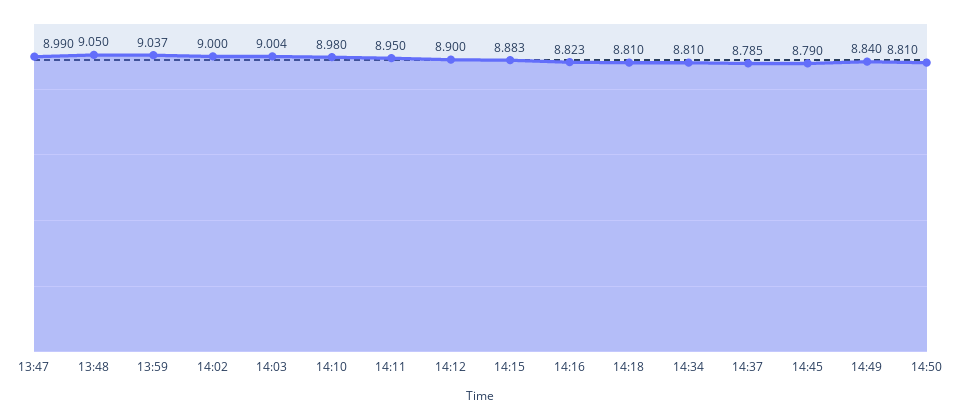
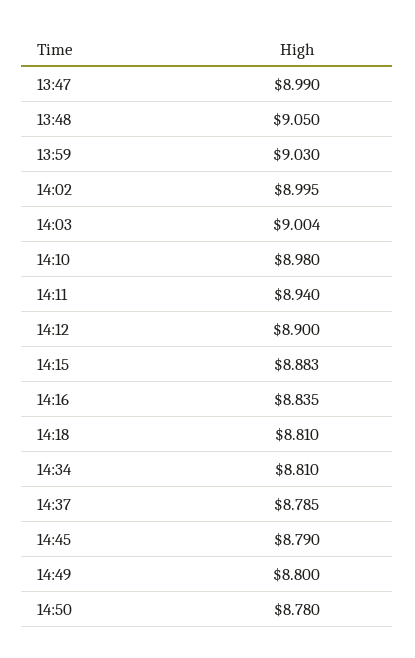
13:59: 9.037 -> 9.03
14:02: 9 -> 8.995
14:11: 8.95 -> 8.94
14:16: 8.823 -> 8.835
14:49: 8.84 -> 8.8
14:50: 8.81 -> 8.78

